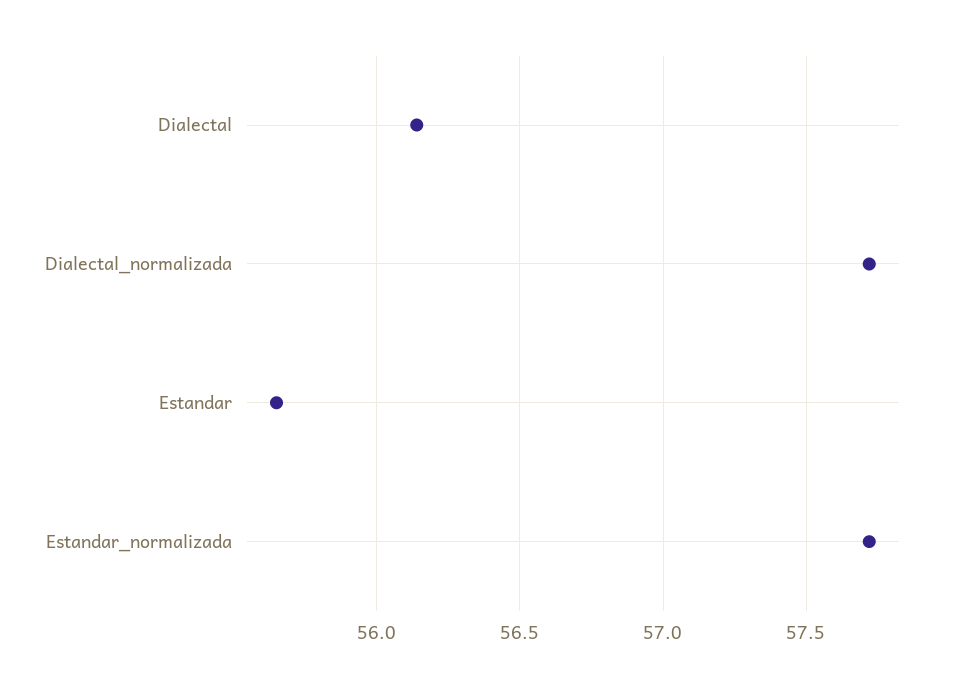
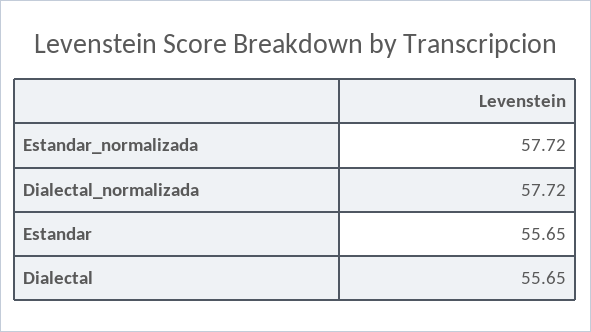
Dialectal: 56.15 -> 55.65

